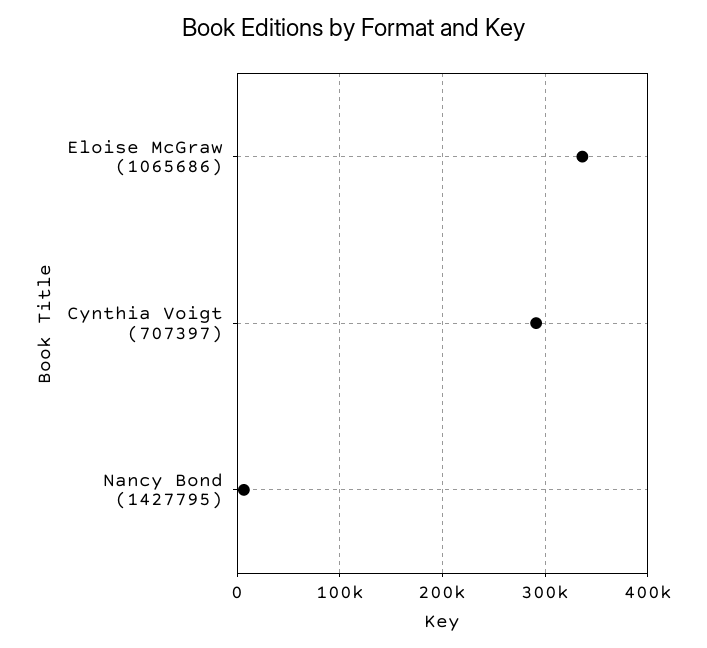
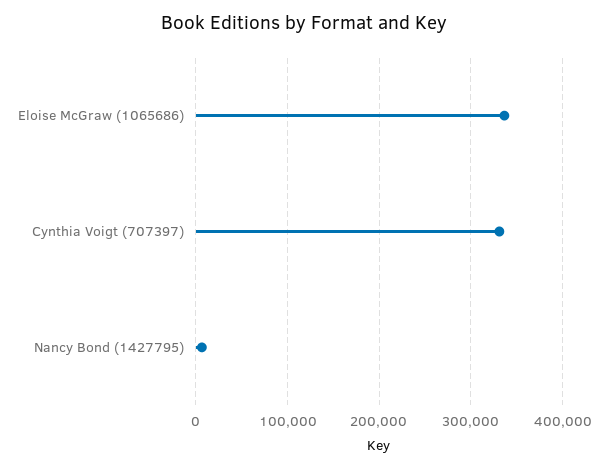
Cynthia Voigt (707397): 290000 -> 330000

